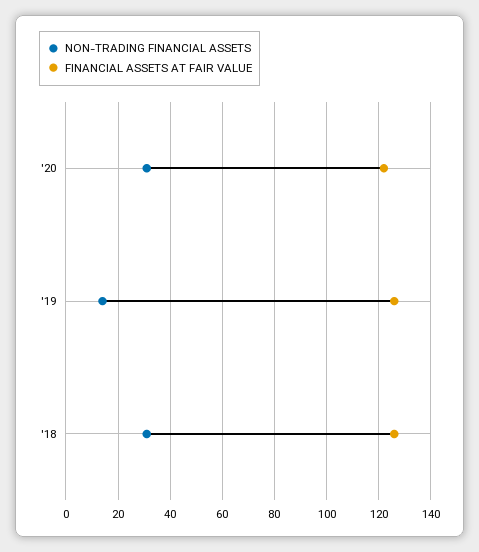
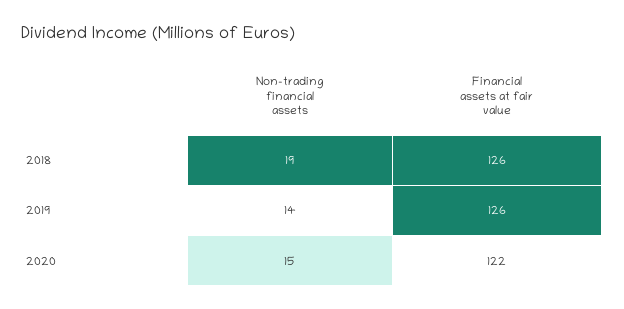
NON-TRADING FINANCIAL ASSETS, '20: 30 -> 15
NON-TRADING FINANCIAL ASSETS, '18: 30 -> 19

